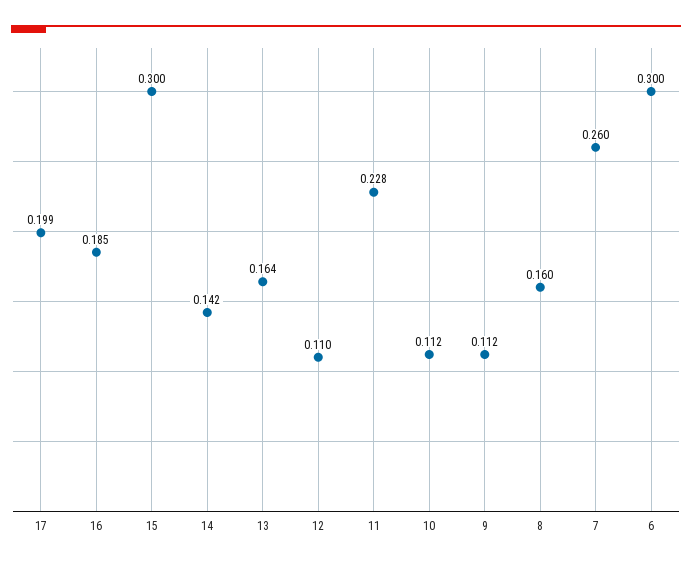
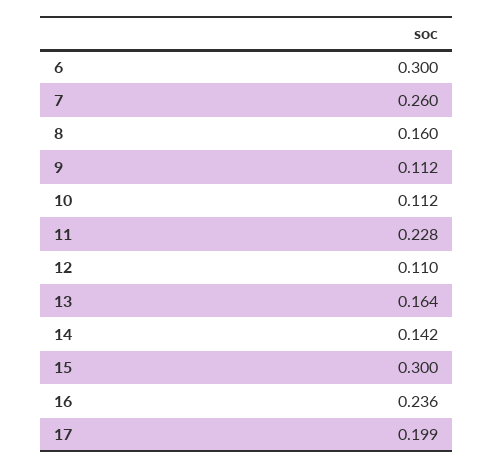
16: 0.185 -> 0.236

